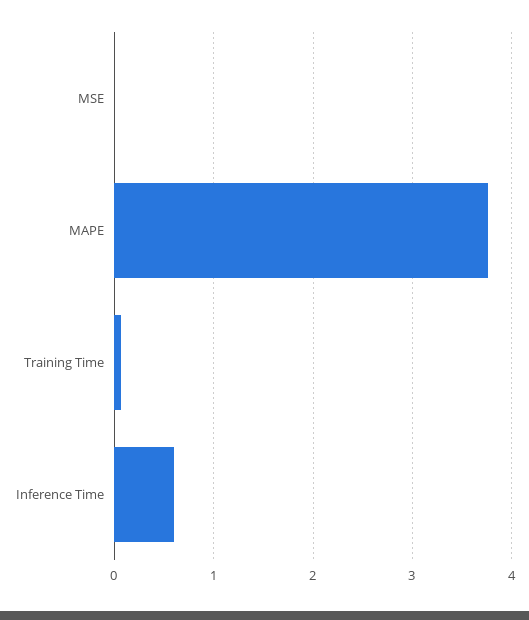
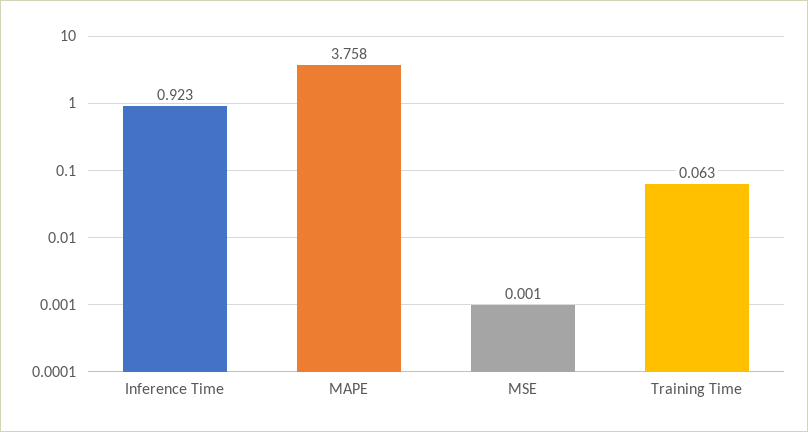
Inference Time: 0.6 -> 0.923

